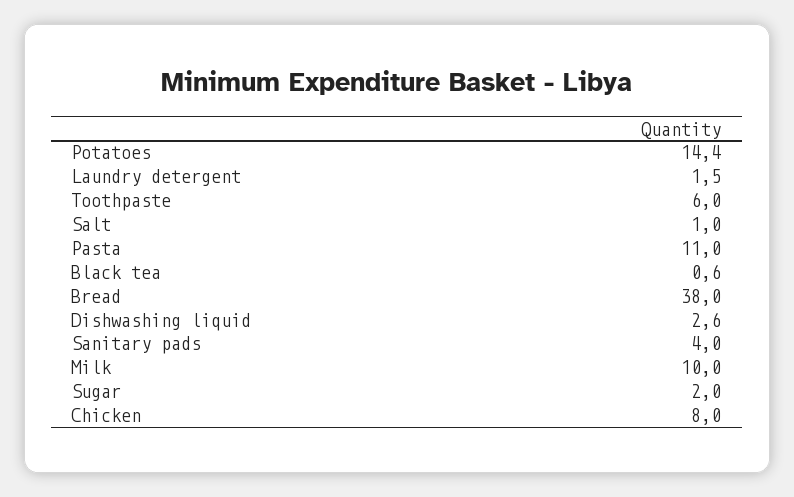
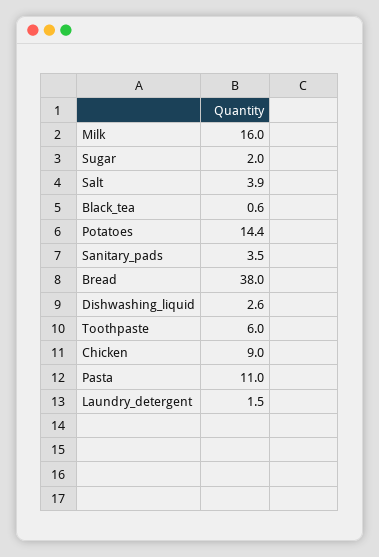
Salt: 1 -> 3.9
Sanitary pads: 4 -> 3.5
Milk: 10 -> 16
Chicken: 8 -> 9

